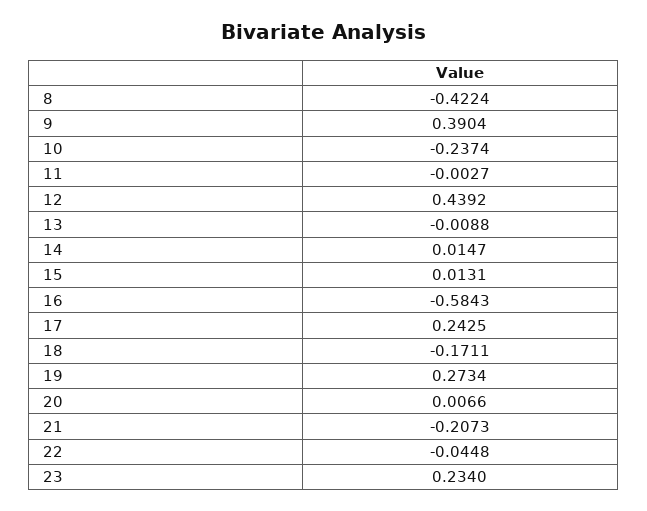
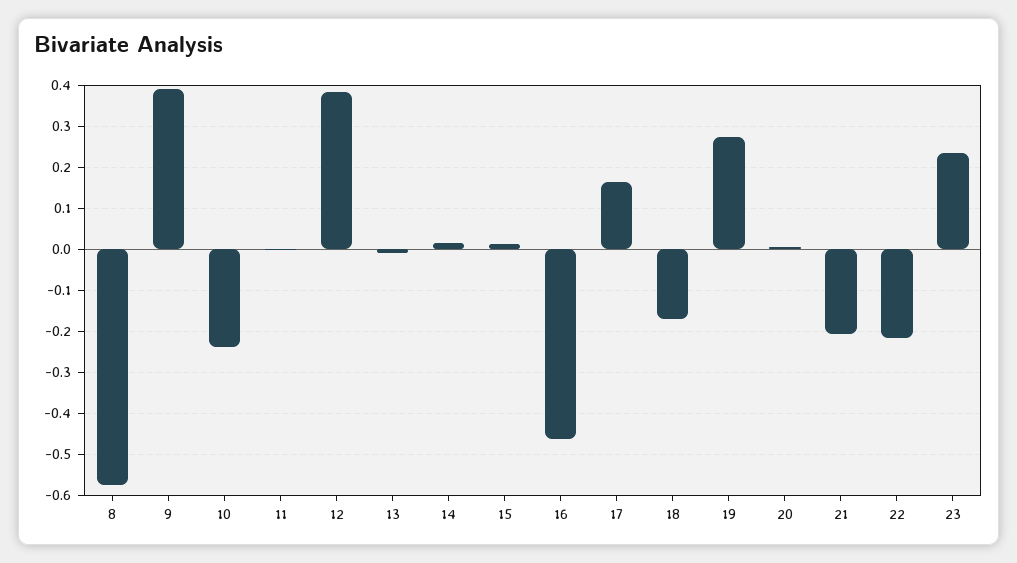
8: -0.4224 -> -0.58
12: 0.4392 -> 0.38
16: -0.5843 -> -0.46
17: 0.2425 -> 0.16
22: -0.0448 -> -0.22

